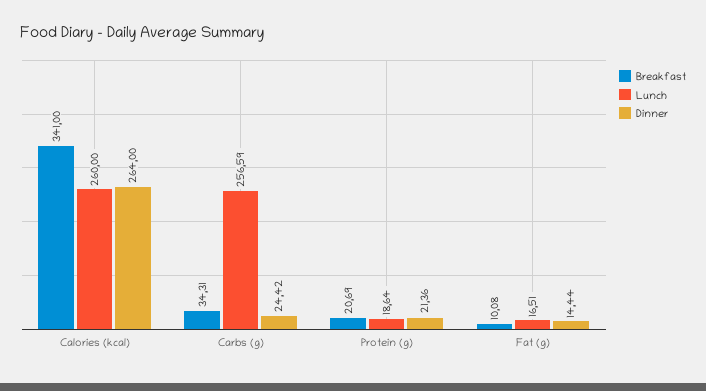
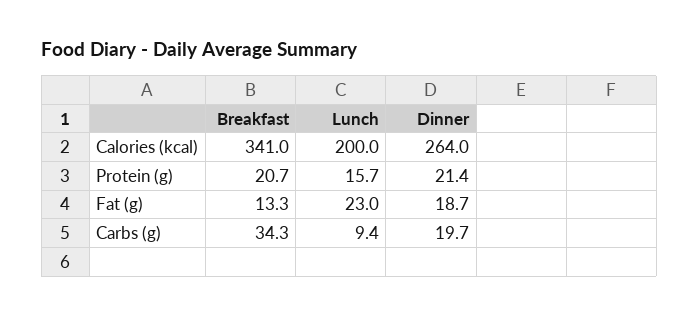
Lunch, Calories (kcal): 260 -> 200
Lunch, Carbs (g): 256.59 -> 9.4
Dinner, Carbs (g): 24.42 -> 19.7
Lunch, Protein (g): 18.64 -> 15.7
Breakfast, Fat (g): 10.08 -> 13.3
Lunch, Fat (g): 16.51 -> 23
Dinner, Fat (g): 14.44 -> 18.7

